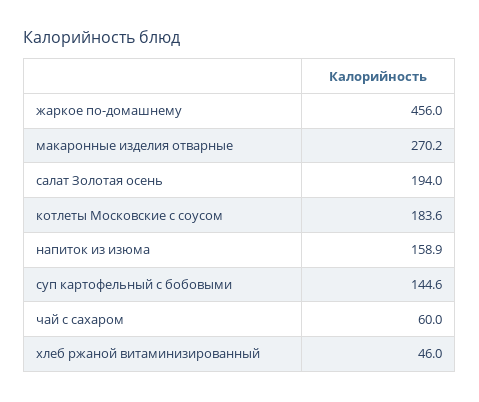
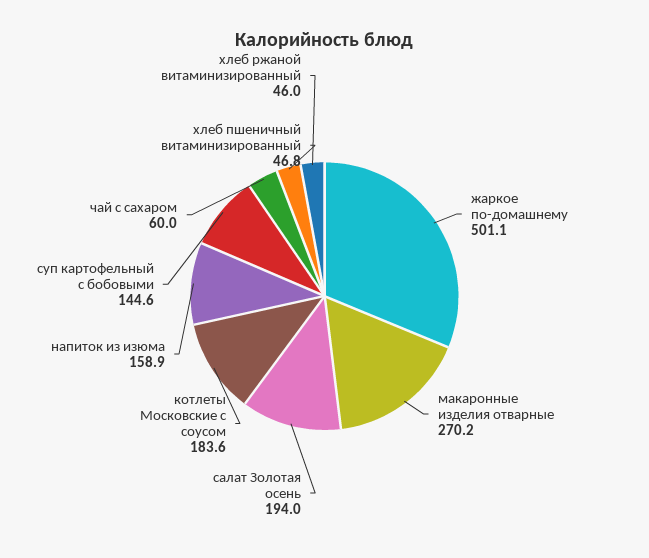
жаркое по-домашнему: 456 -> 501.1
хлеб пшеничный витаминизированный: none -> 46.8

